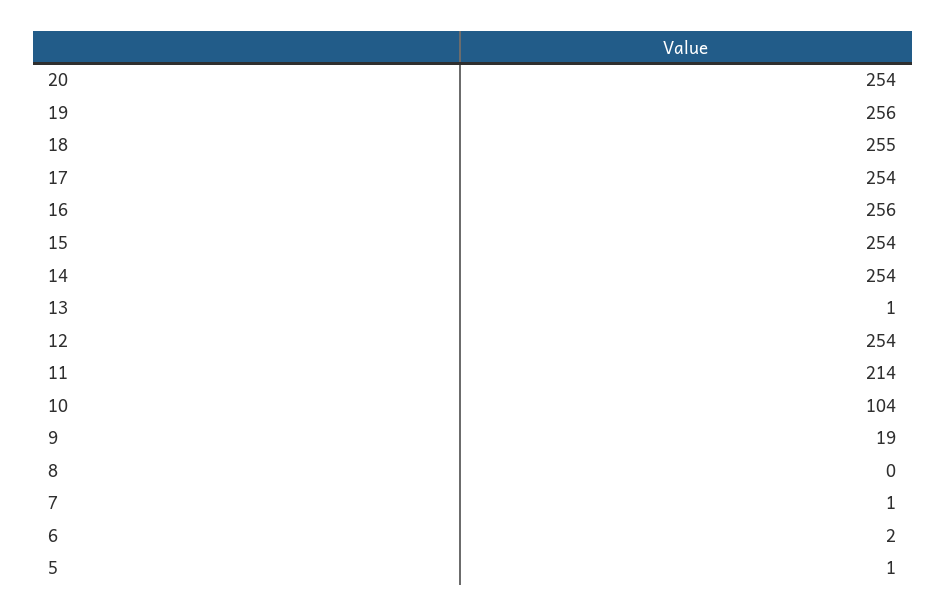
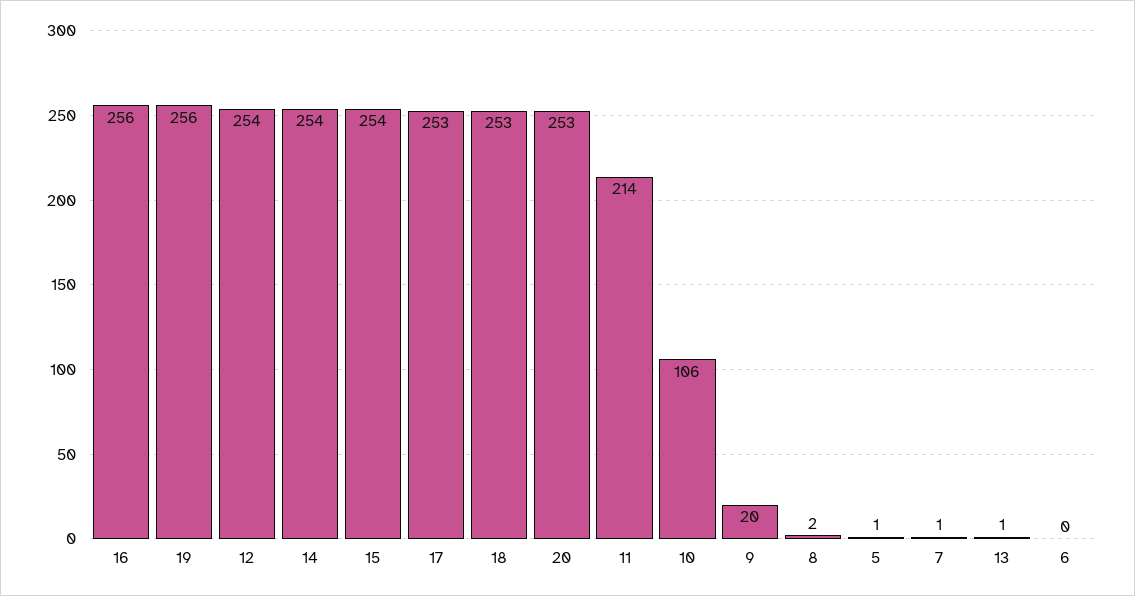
20: 254 -> 253
18: 255 -> 253
17: 254 -> 253
10: 104 -> 106
9: 19 -> 20
8: 0 -> 2
6: 2 -> 0

